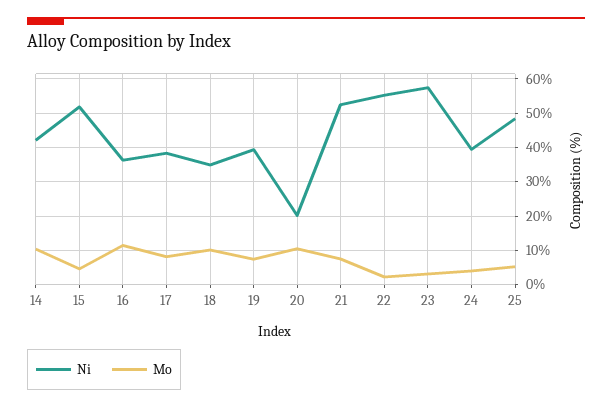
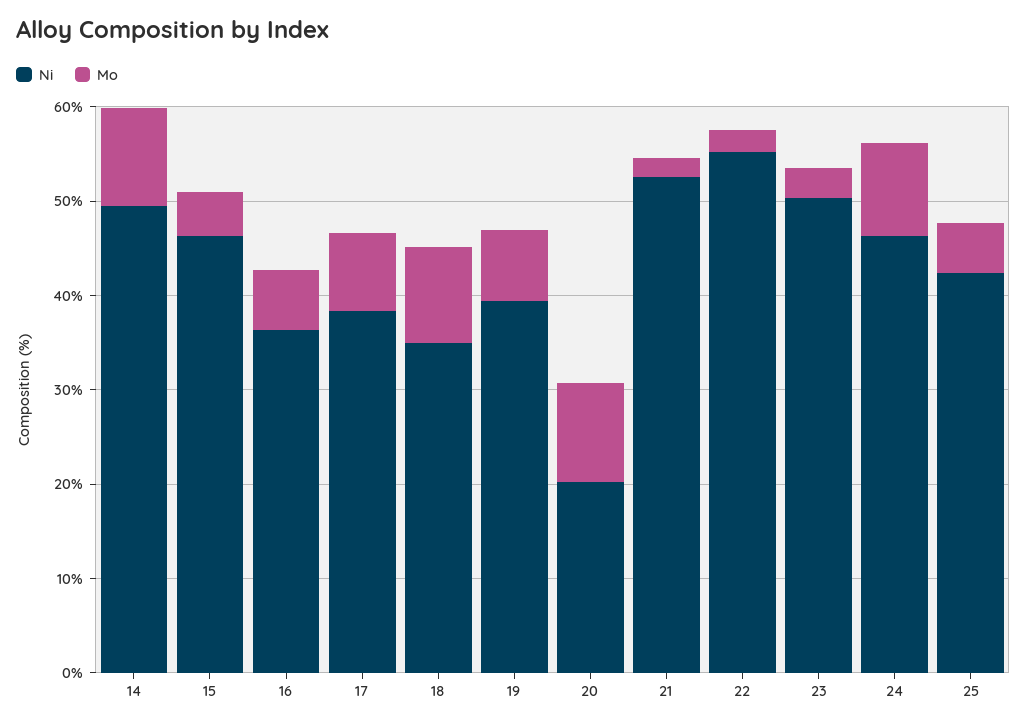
Ni, 14: 42 -> 50
Ni, 15: 52 -> 46
Mo, 16: 12 -> 6
Mo, 21: 8 -> 2
Ni, 23: 58 -> 50
Ni, 24: 40 -> 46
Mo, 24: 4 -> 10
Ni, 25: 48 -> 42

